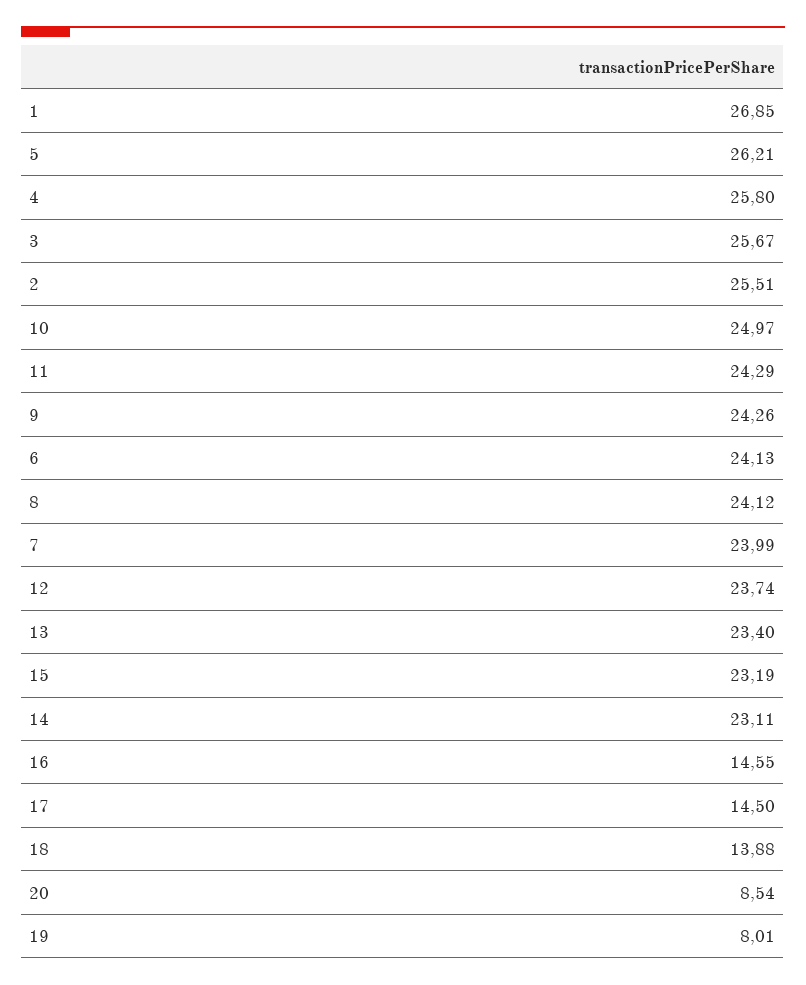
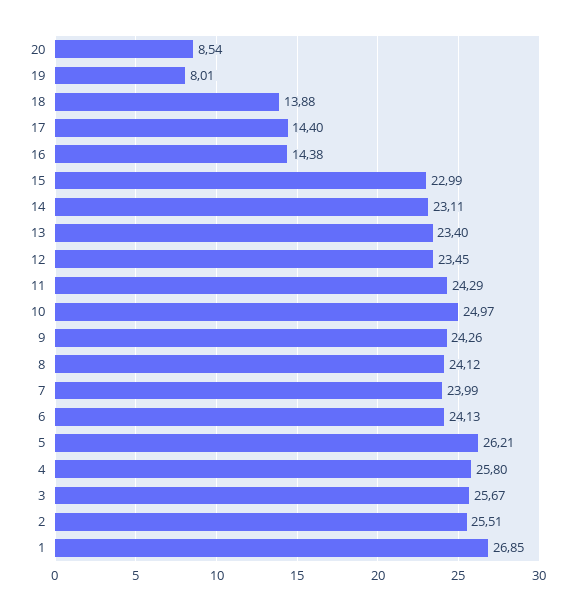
12: 23.74 -> 23.45
15: 23.19 -> 22.99
16: 14.55 -> 14.38
17: 14.5 -> 14.4

